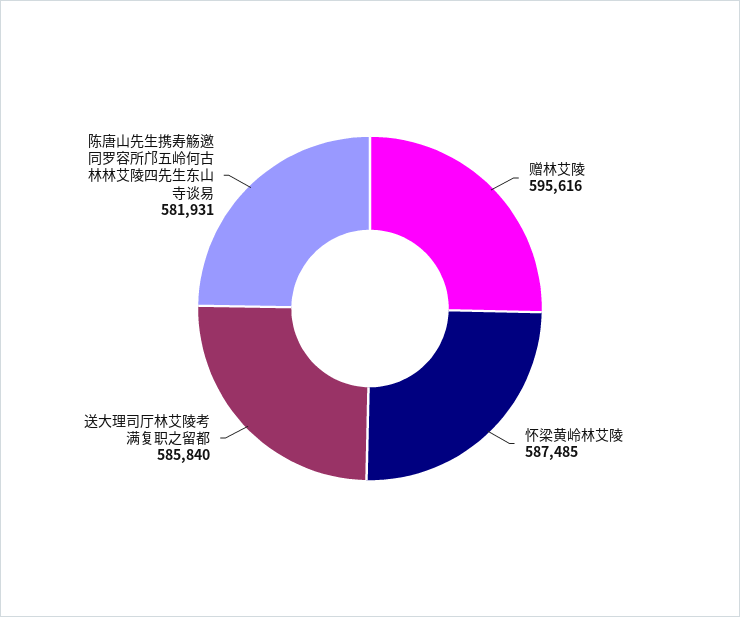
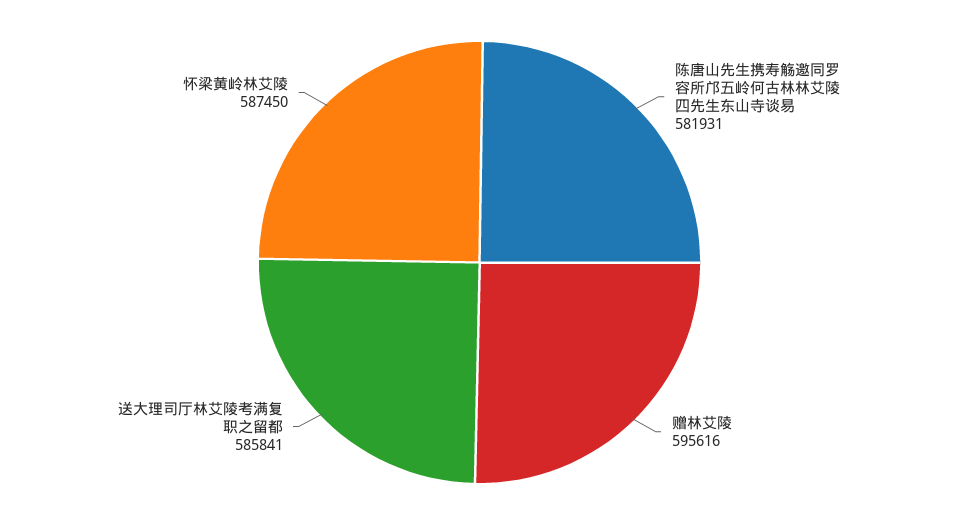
怀梁黄岭林艾陵: 587485 -> 587450
送大理司厅林艾陵考满复职之留都: 585840 -> 585841

